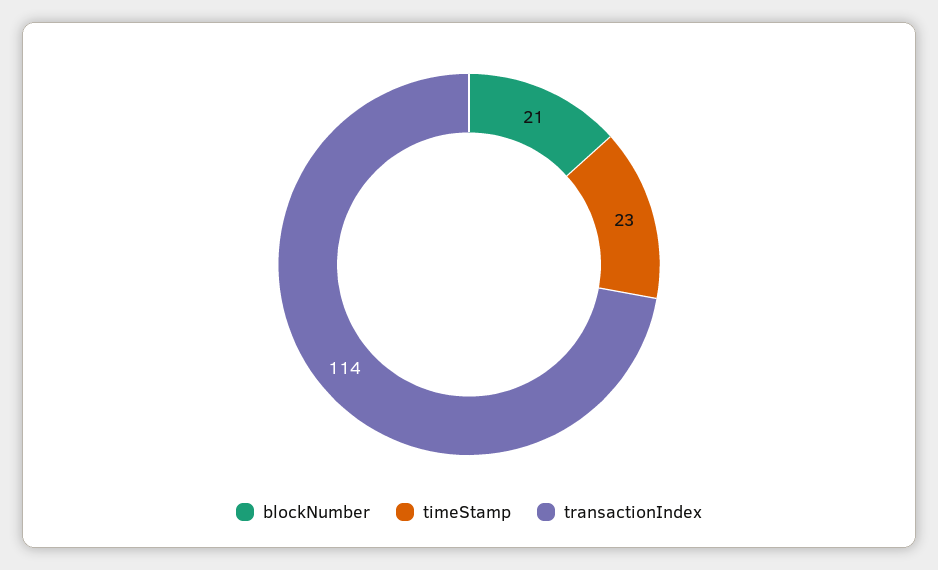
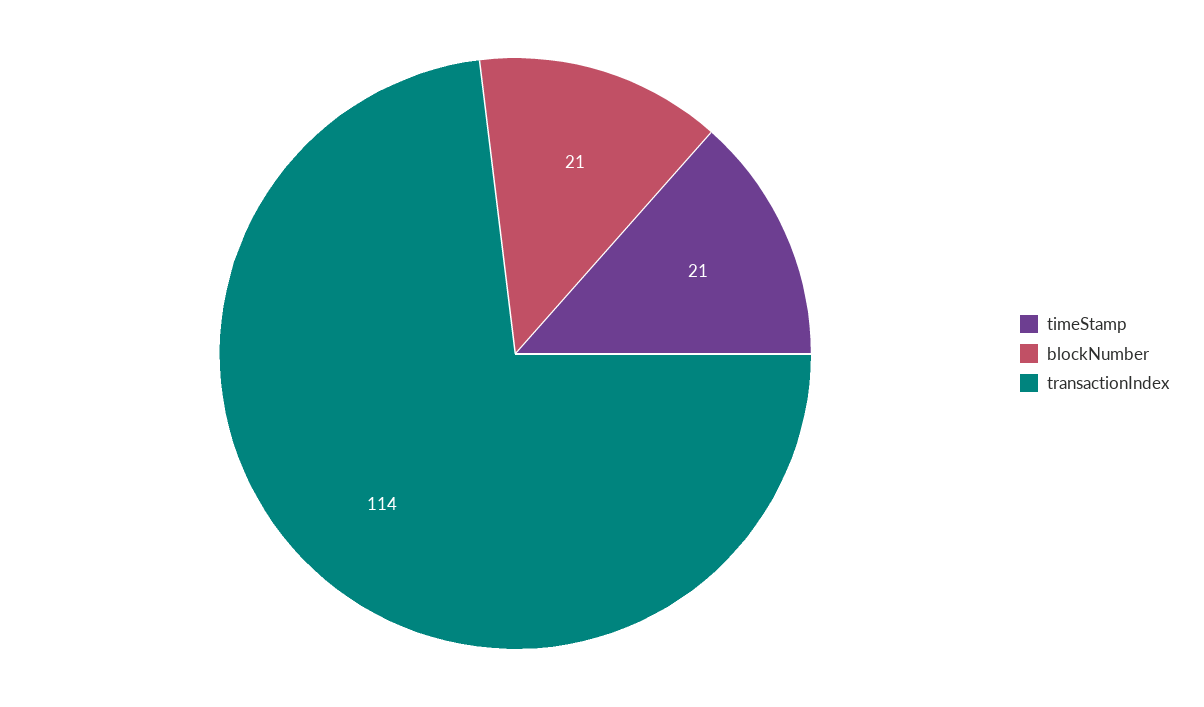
timeStamp: 23 -> 21

